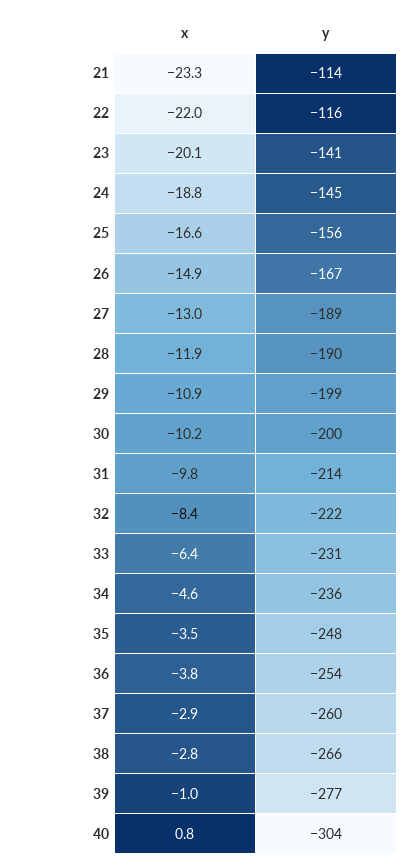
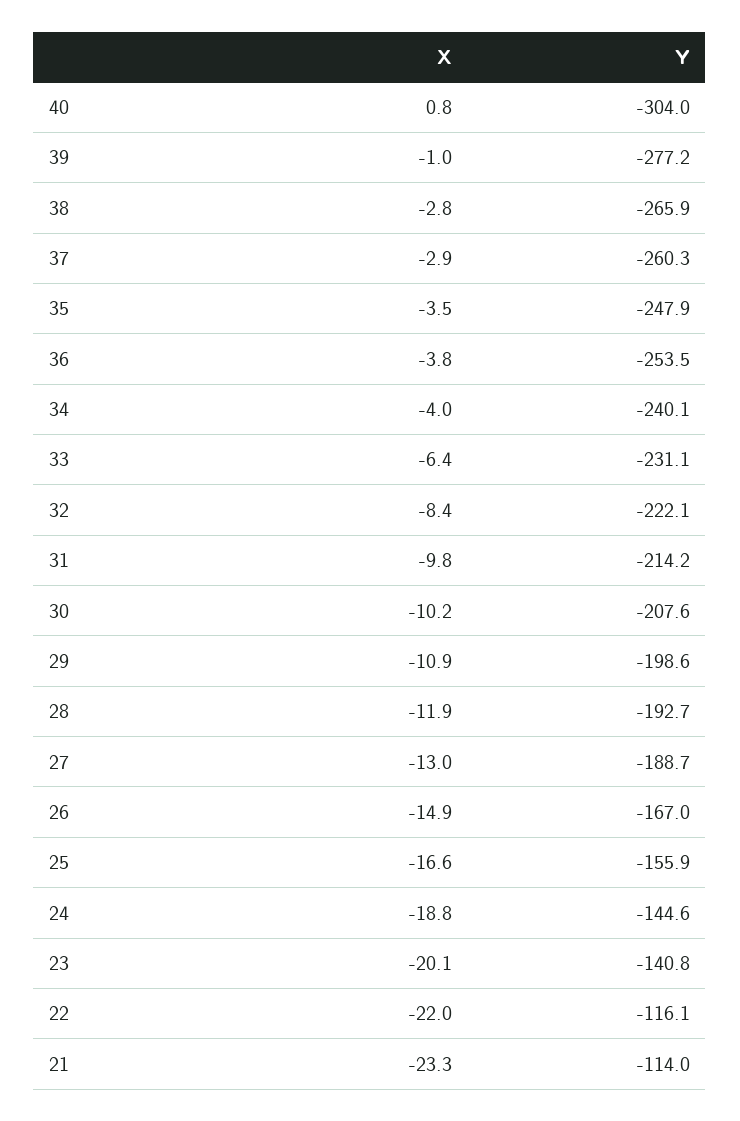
y, 28: -190 -> -192.7
y, 30: -200 -> -207.6
x, 34: -4.6 -> -4
y, 34: -236 -> -240.1

